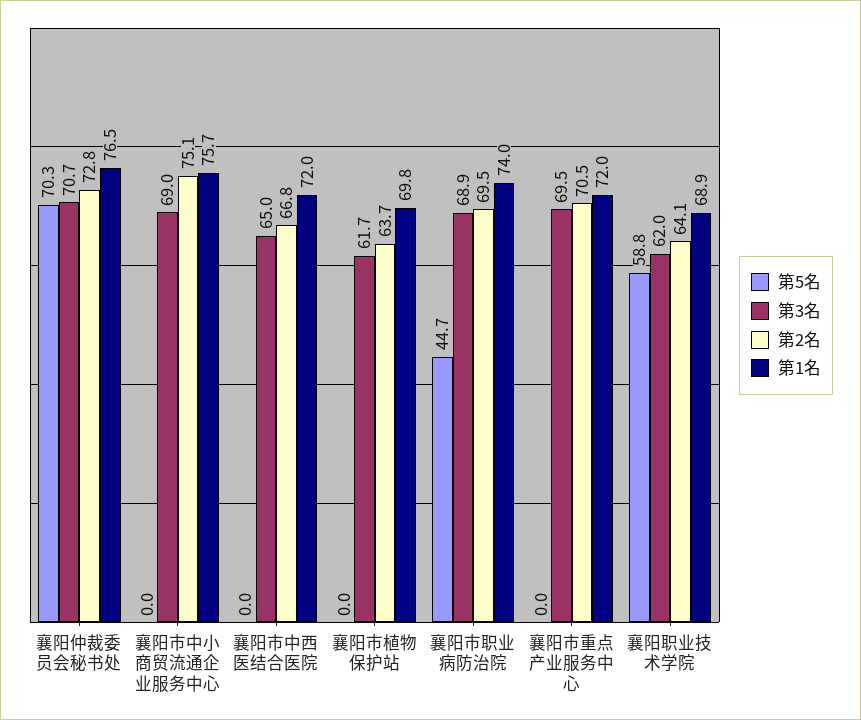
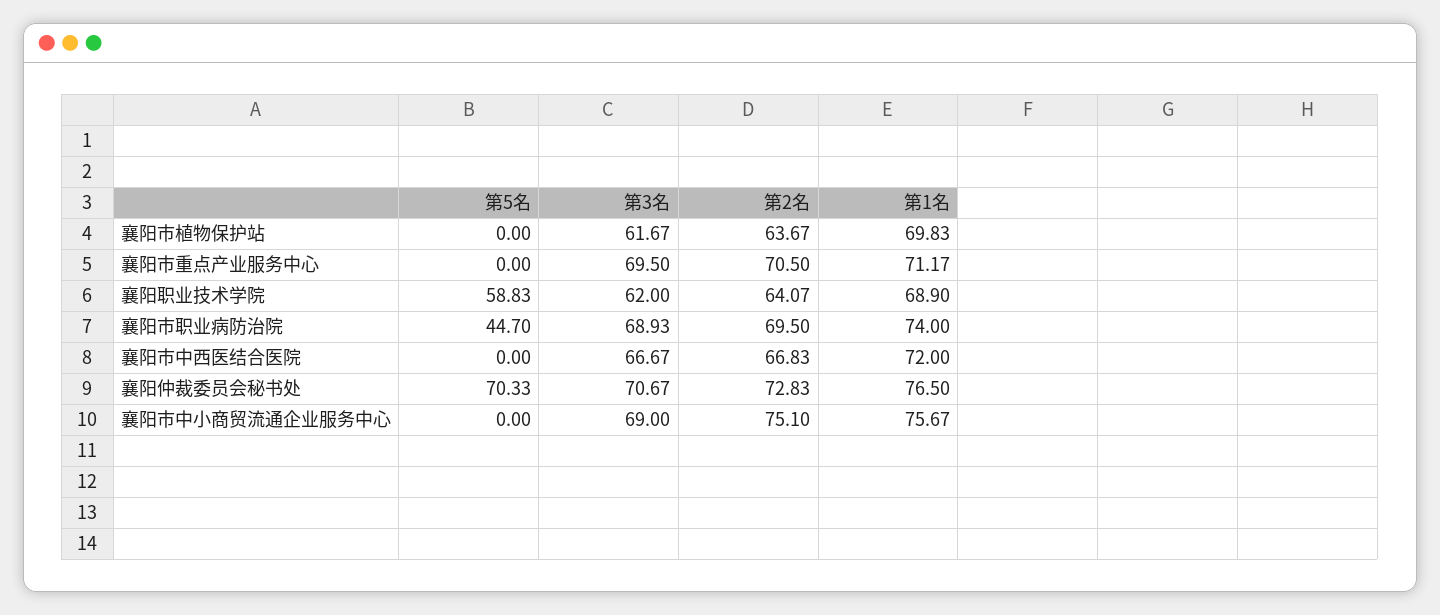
第3名, 襄阳市中西医结合医院: 65 -> 66.67
第1名, 襄阳市重点产业服务中心: 72 -> 71.17

